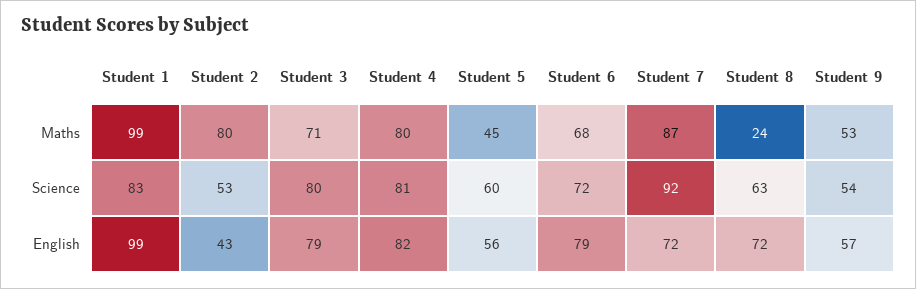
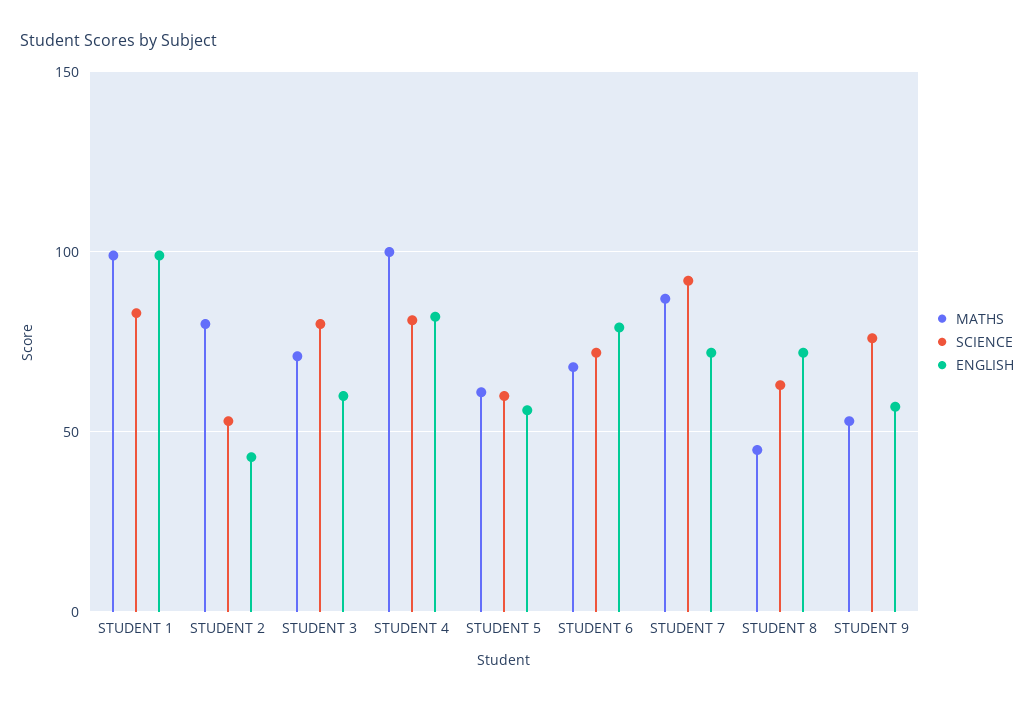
Maths, Student 4: 80 -> 100
Maths, Student 5: 45 -> 60
Maths, Student 8: 24 -> 45
Science, Student 9: 54 -> 75
English, Student 3: 79 -> 60

